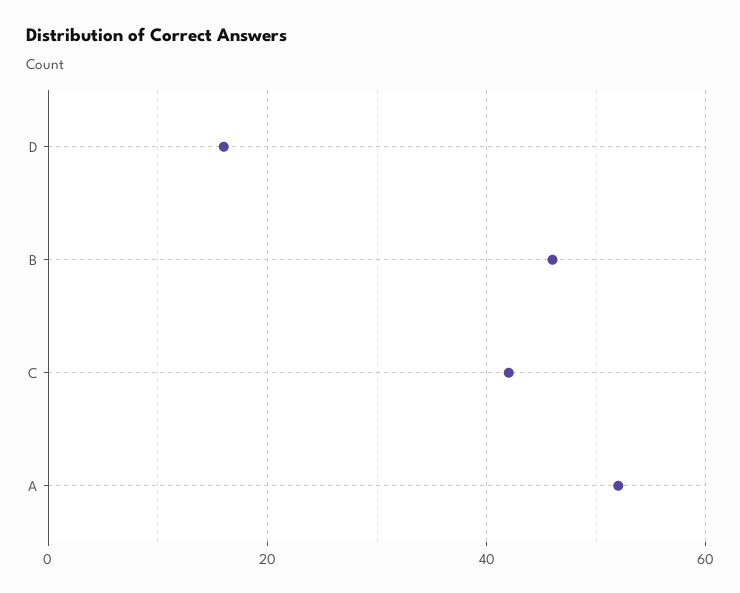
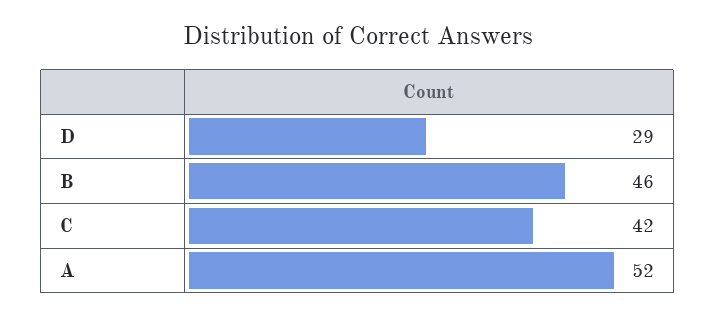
D: 15 -> 29

